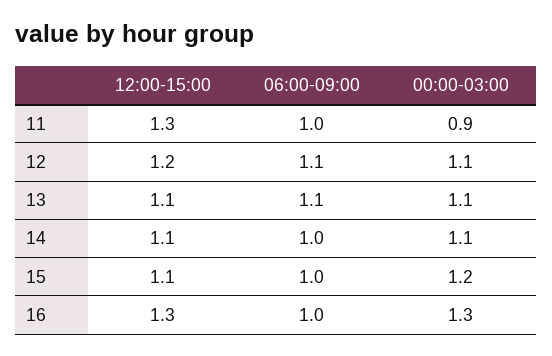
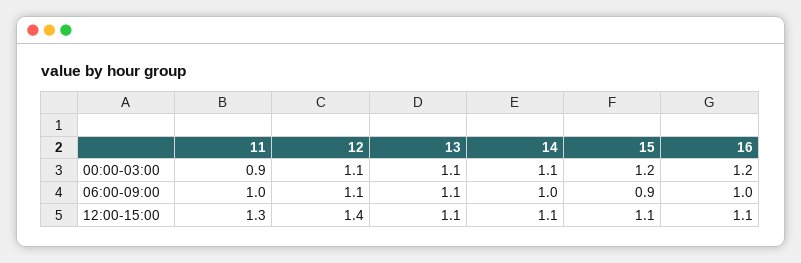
12:00-15:00, 12: 1.2 -> 1.4
06:00-09:00, 15: 1 -> 0.9
12:00-15:00, 16: 1.3 -> 1.1
00:00-03:00, 16: 1.3 -> 1.2

